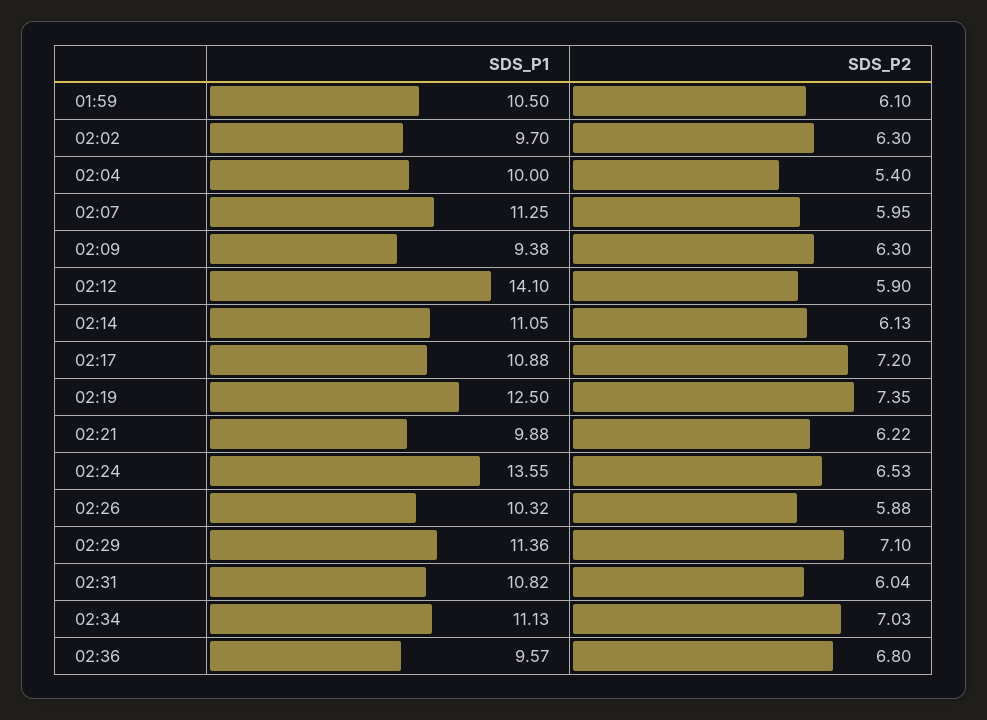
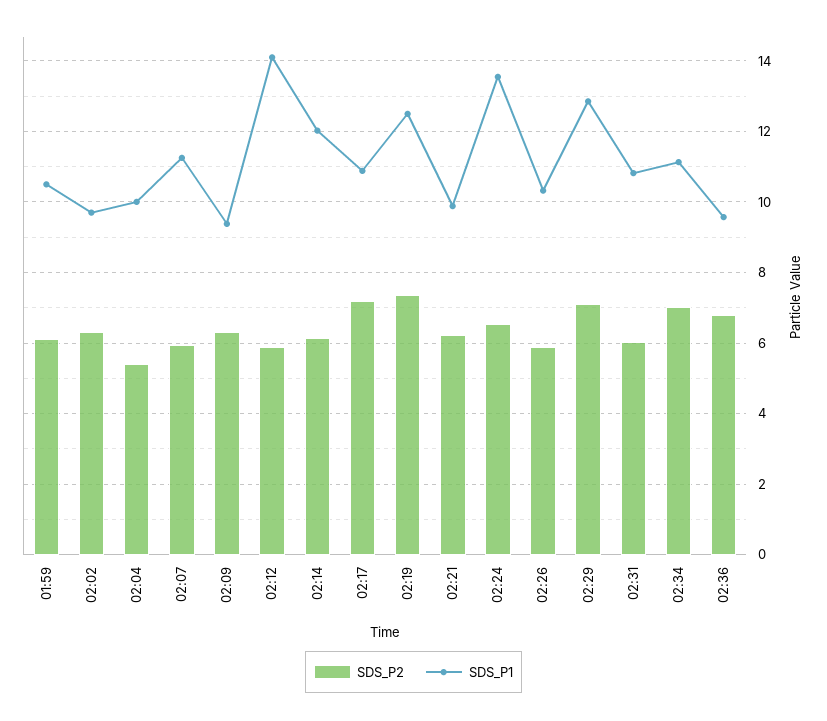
SDS_P1, 02:14: 11.05 -> 12
SDS_P1, 02:29: 11.36 -> 12.8

